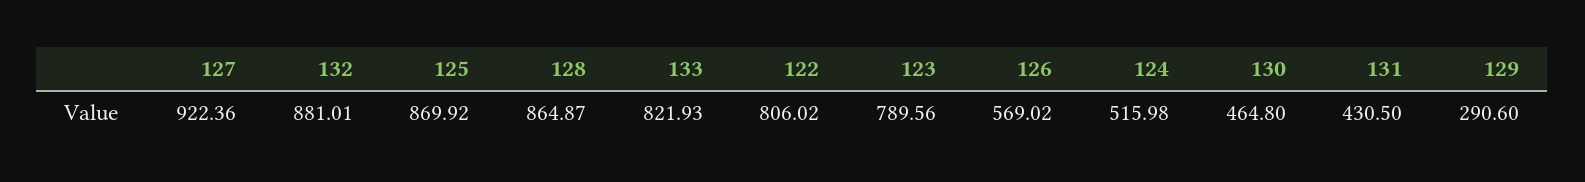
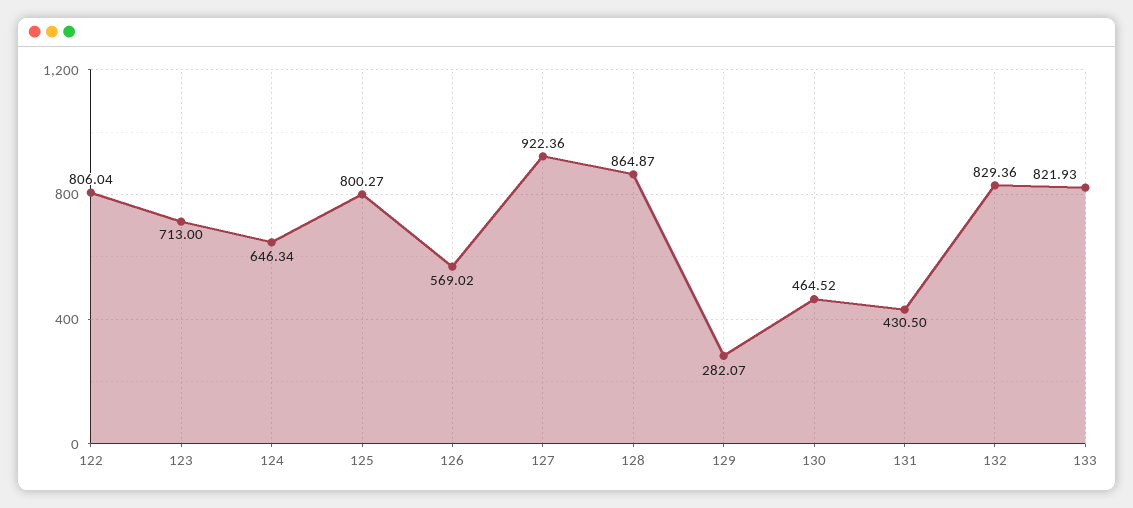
132: 881.01 -> 829.36
125: 869.92 -> 800.27
122: 806.02 -> 806.04
123: 789.56 -> 713
124: 515.98 -> 646.34
130: 464.8 -> 464.52
129: 290.6 -> 282.07

